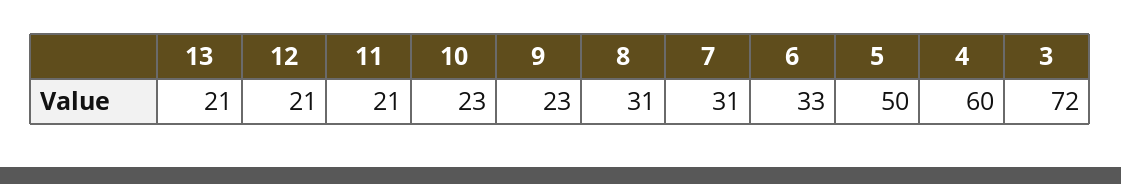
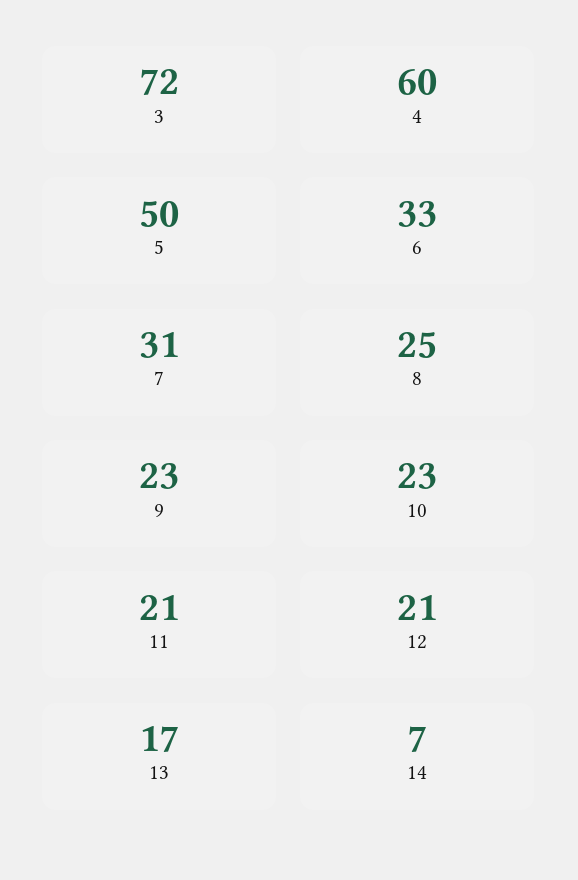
13: 21 -> 17
8: 31 -> 25
14: none -> 7

